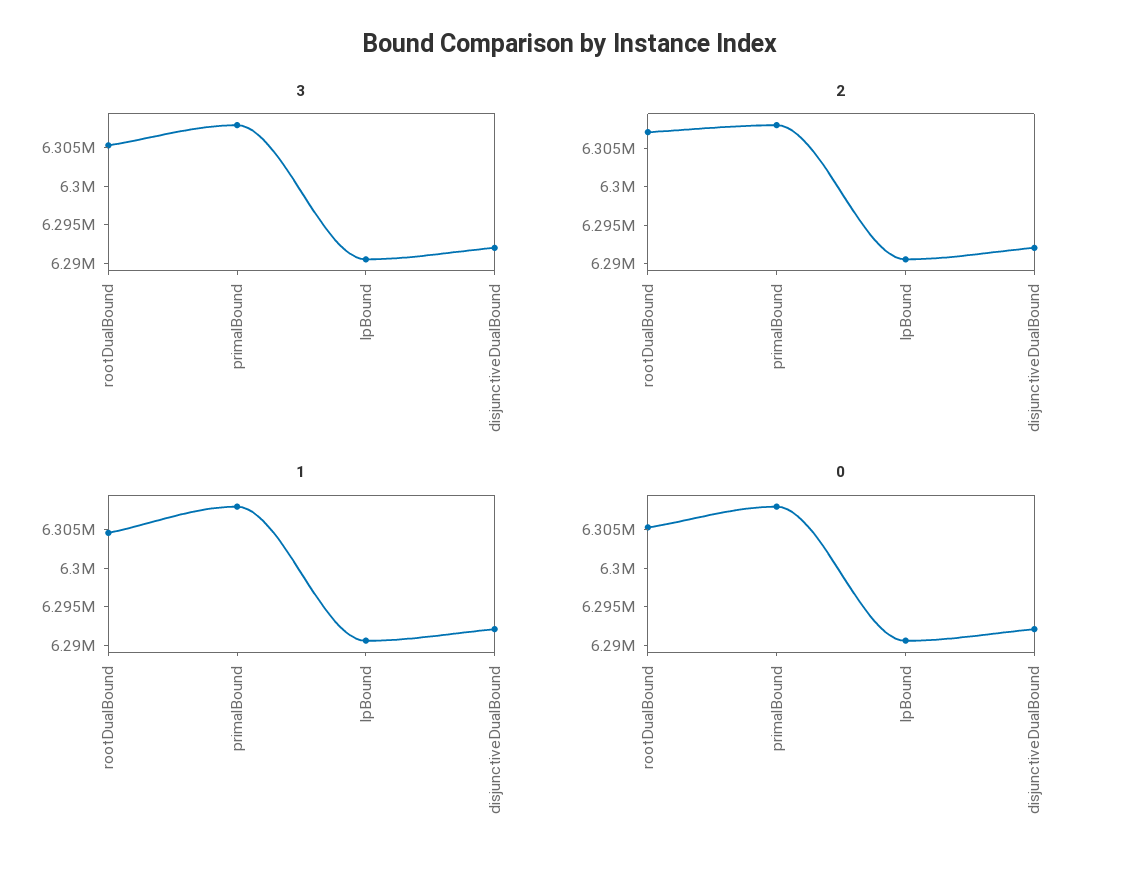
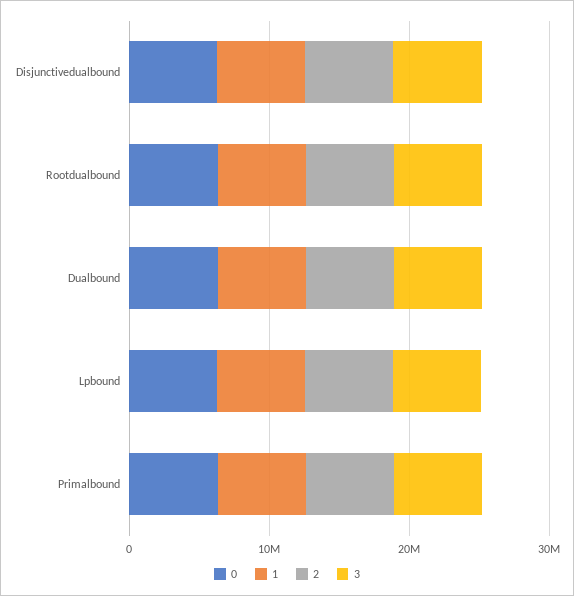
0, Dualbound: none -> 6000000
1, Dualbound: none -> 6000000
2, Dualbound: none -> 6000000
3, Dualbound: none -> 6000000

